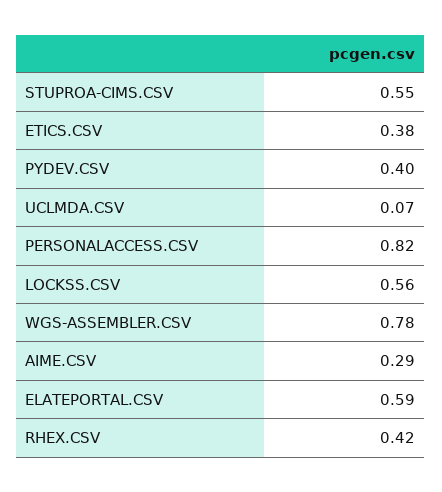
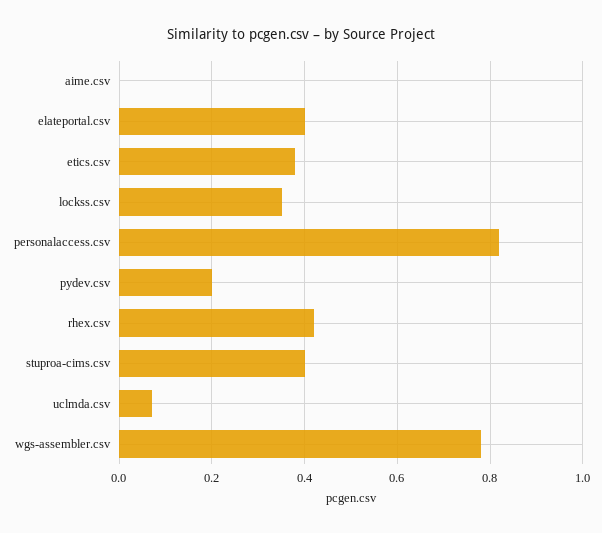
STUPROA-CIMS.CSV: 0.55 -> 0.4
PYDEV.CSV: 0.4 -> 0.2
LOCKSS.CSV: 0.56 -> 0.35
AIME.CSV: 0.29 -> 0
ELATEPORTAL.CSV: 0.59 -> 0.4

